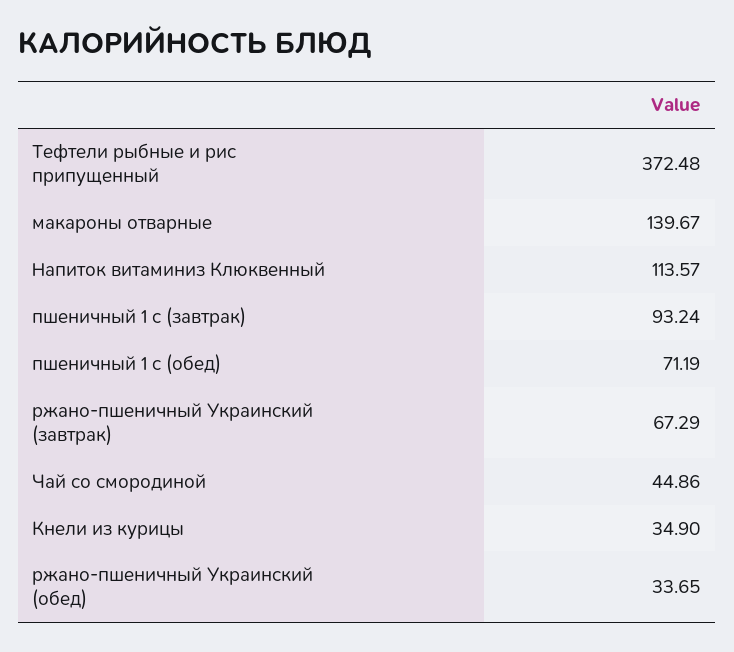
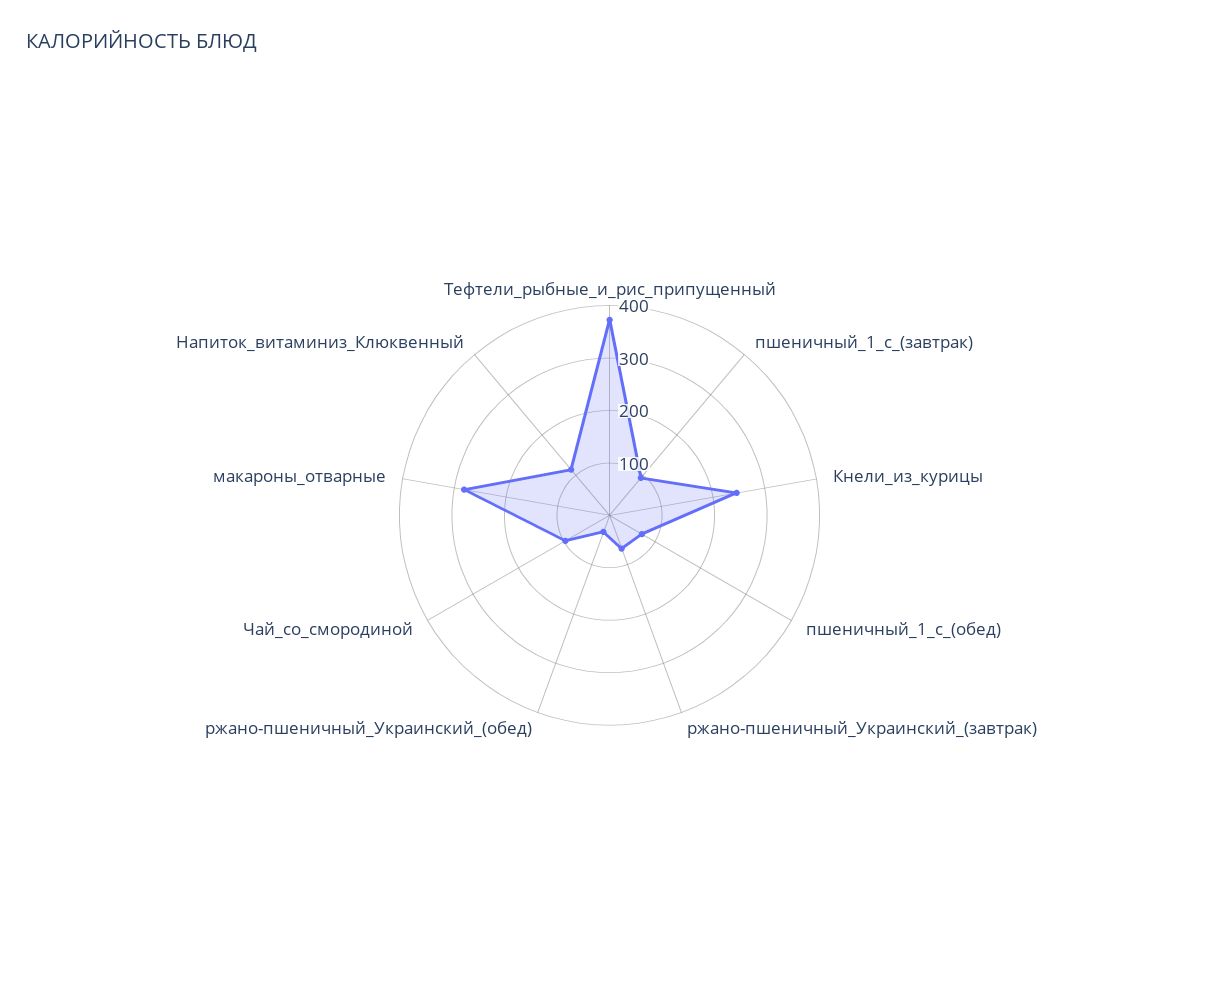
макароны отварные: 139.67 -> 280
Чай со смородиной: 44.86 -> 100
Кнели из курицы: 34.9 -> 240

